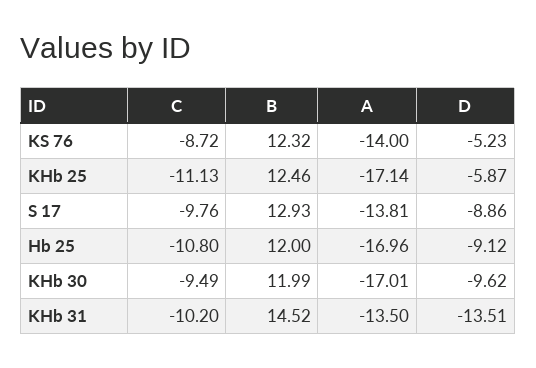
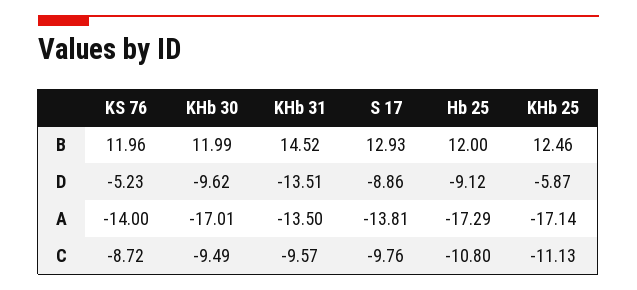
B, KS 76: 12.32 -> 11.96
A, Hb 25: -16.96 -> -17.29
C, KHb 31: -10.2 -> -9.57

